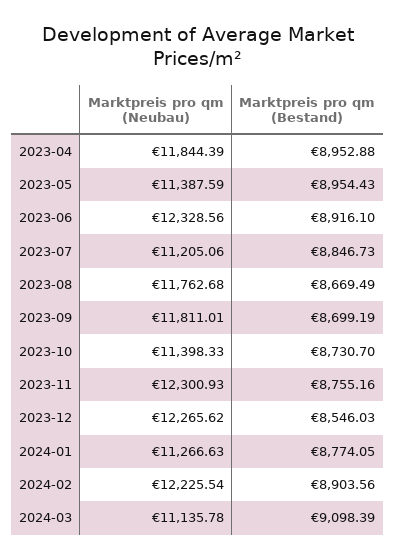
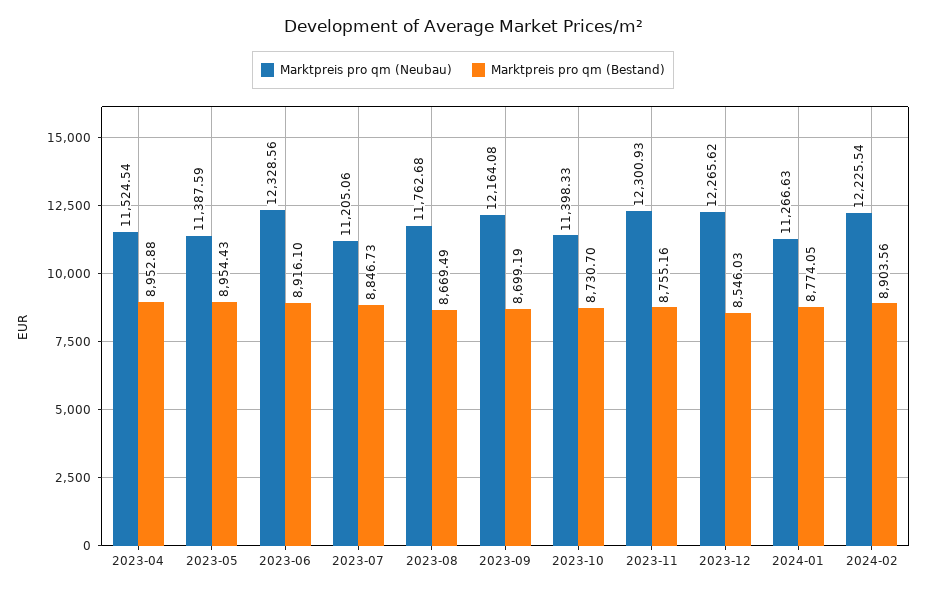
Marktpreis pro qm (Neubau), 2023-04: 11844.39 -> 11524.54
Marktpreis pro qm (Neubau), 2023-09: 11811.01 -> 12164.08
Marktpreis pro qm (Neubau), 2024-03: 11135.78 -> none
Marktpreis pro qm (Bestand), 2024-03: 9098.39 -> none

